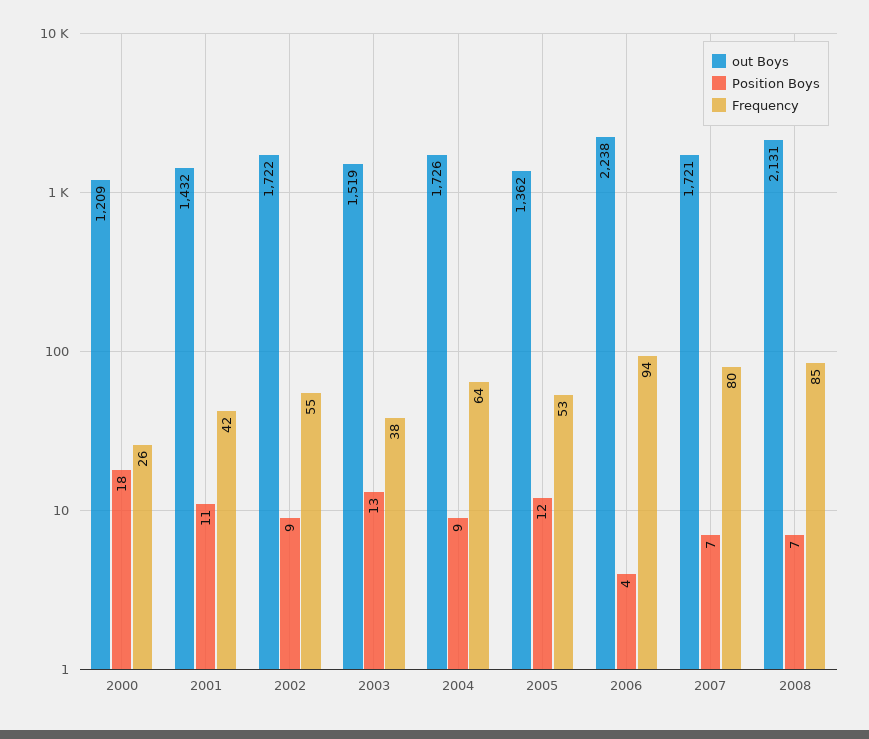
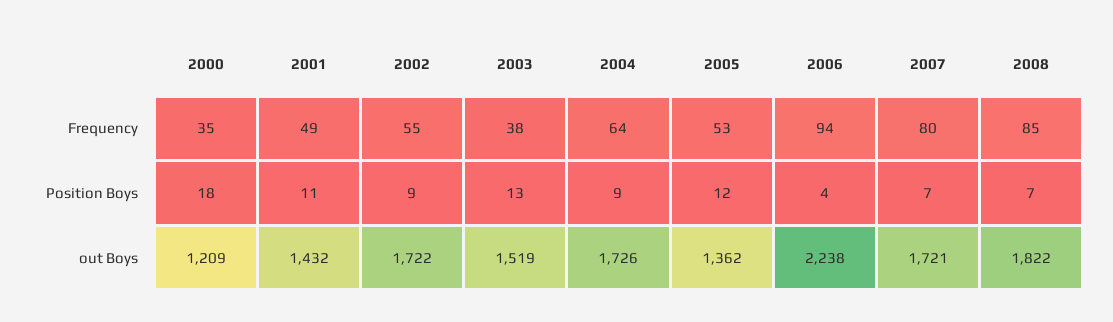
Frequency, 2000: 26 -> 35
Frequency, 2001: 42 -> 49
out Boys, 2008: 2131 -> 1822

